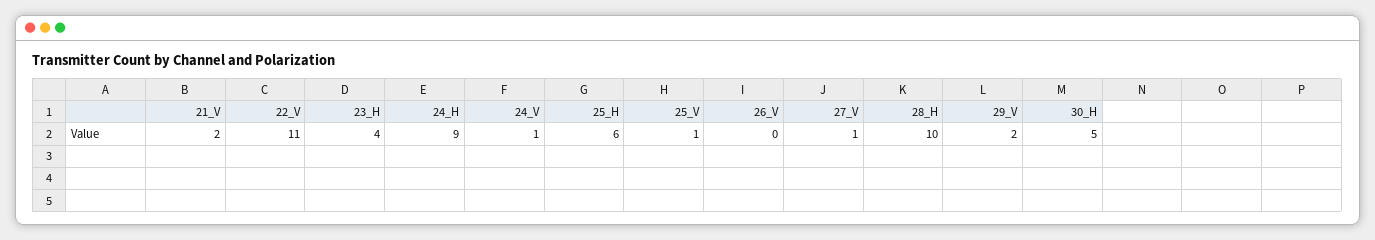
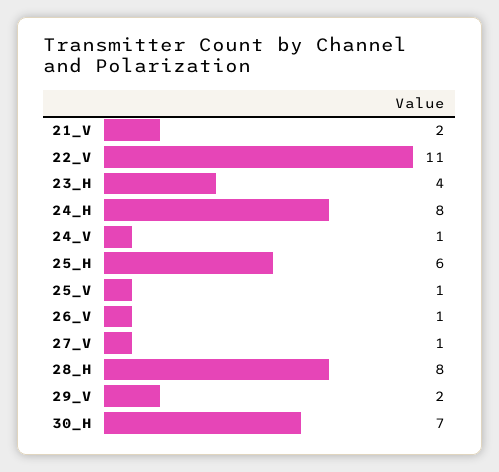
24_H: 9 -> 8
26_V: 0 -> 1
28_H: 10 -> 8
30_H: 5 -> 7

